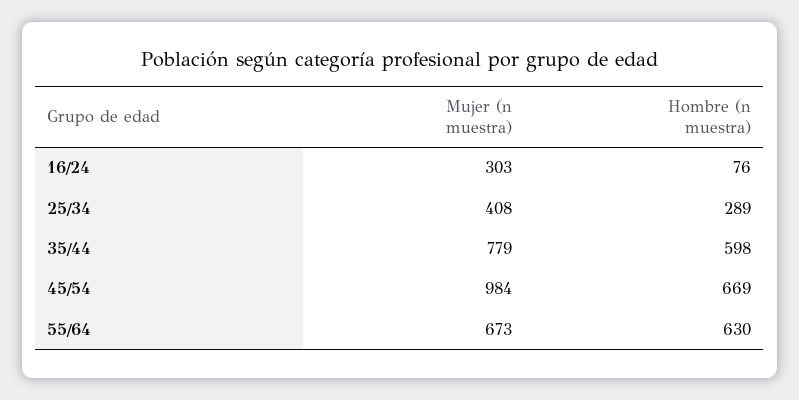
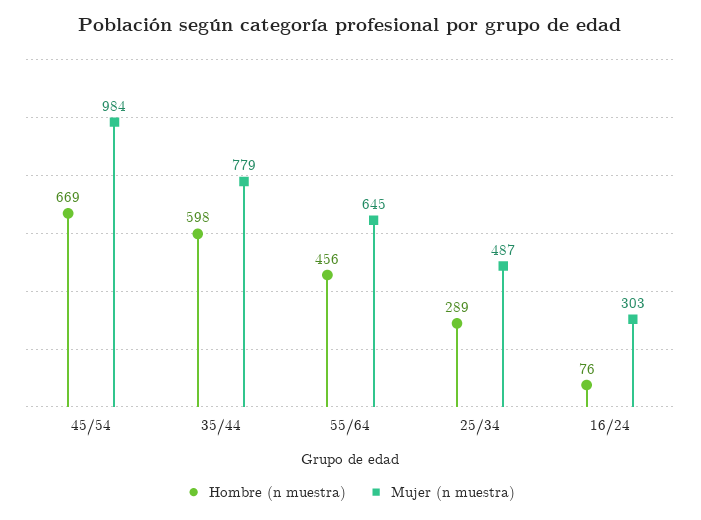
Mujer (n muestra), 25/34: 408 -> 487
Mujer (n muestra), 55/64: 673 -> 645
Hombre (n muestra), 55/64: 630 -> 456

